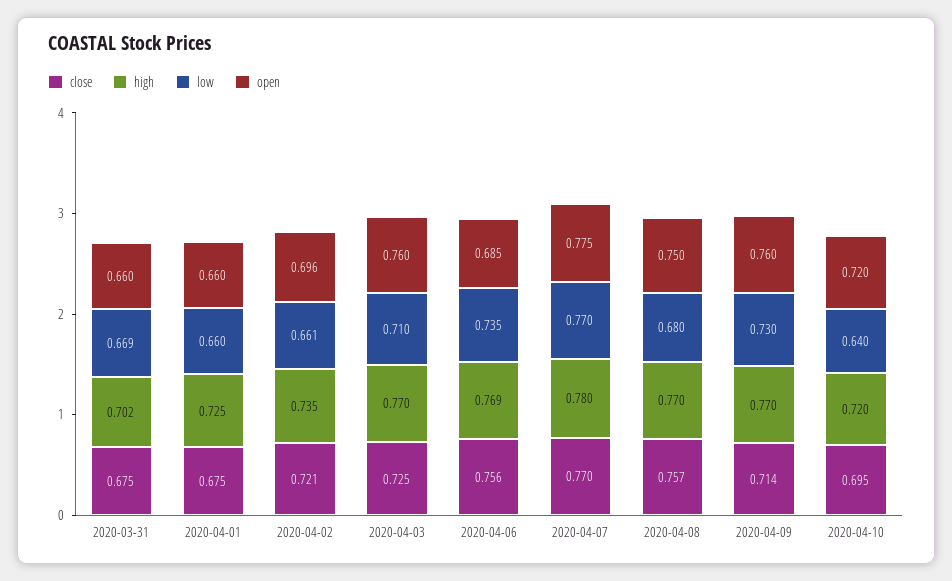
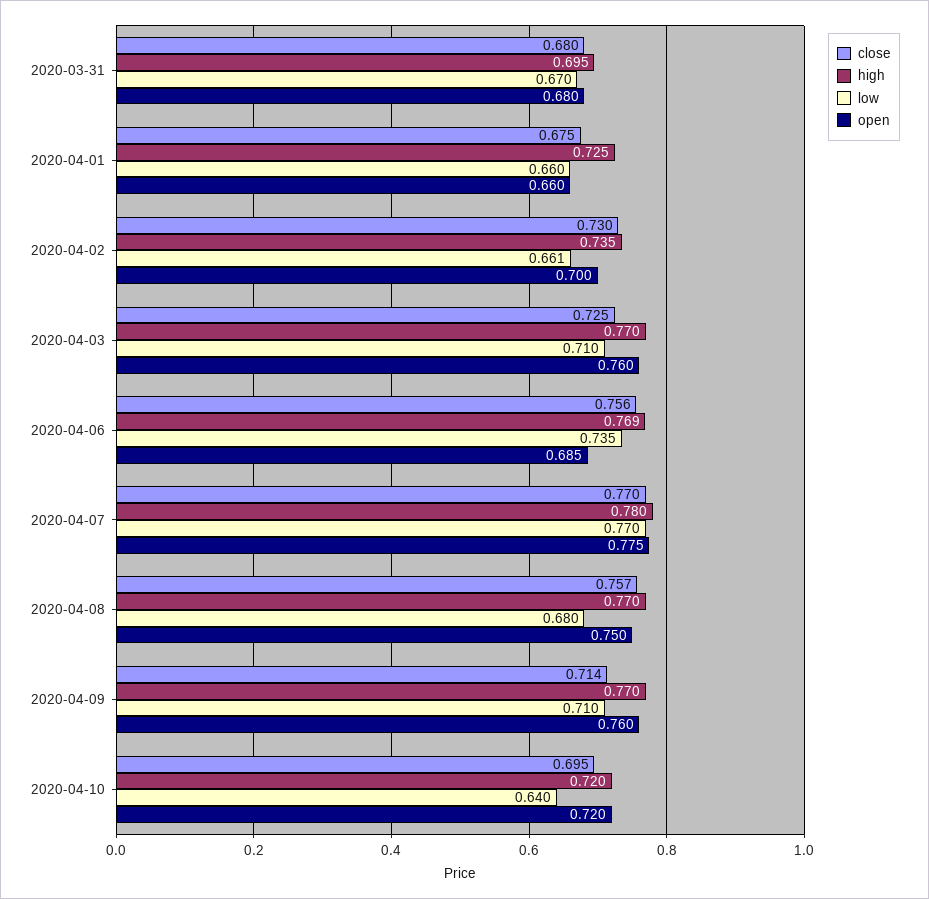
close, 2020-03-31: 0.675 -> 0.68
high, 2020-03-31: 0.702 -> 0.695
low, 2020-03-31: 0.669 -> 0.67
open, 2020-03-31: 0.66 -> 0.68
close, 2020-04-02: 0.721 -> 0.73
open, 2020-04-02: 0.696 -> 0.7
low, 2020-04-09: 0.73 -> 0.71

